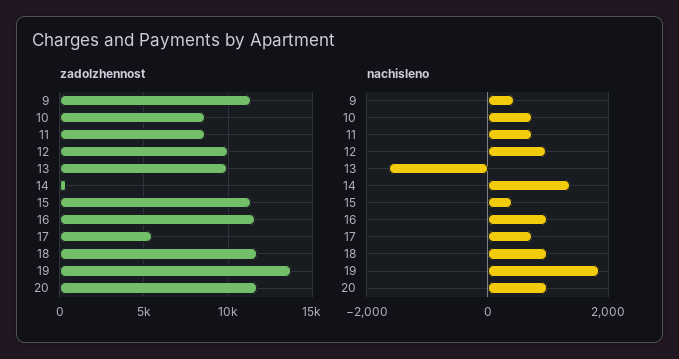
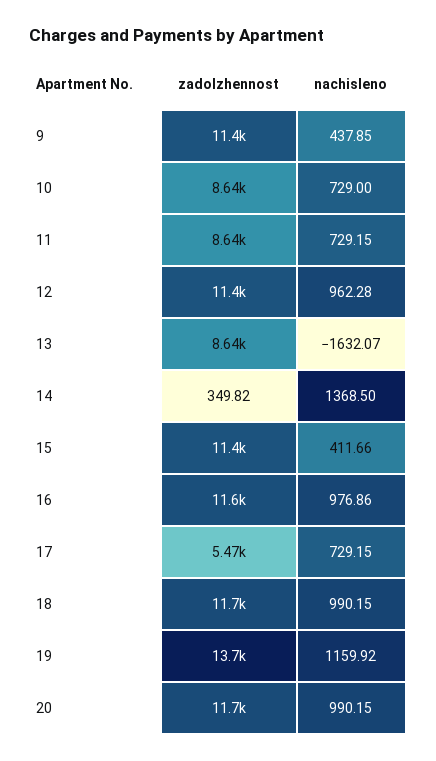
zadolzhennost, 12: 10000 -> 11400
zadolzhennost, 13: 10000 -> 8640
nachisleno, 19: 1800 -> 1159.92

